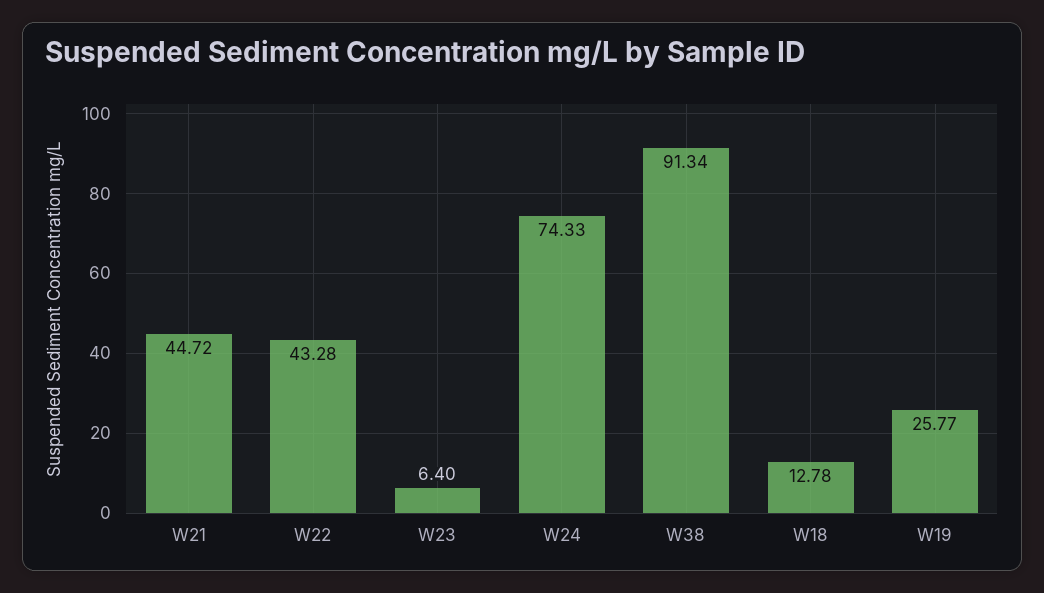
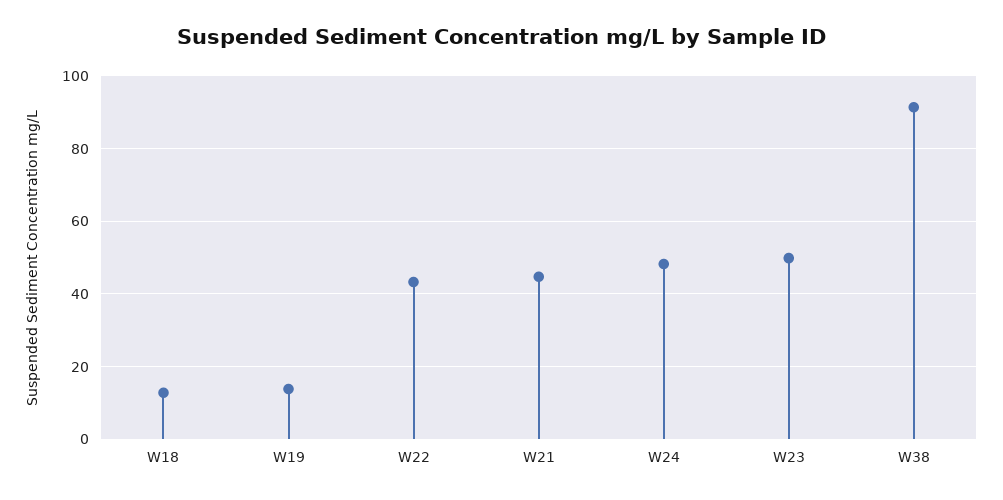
W23: 6.4 -> 50
W24: 74.33 -> 48
W19: 25.77 -> 14

